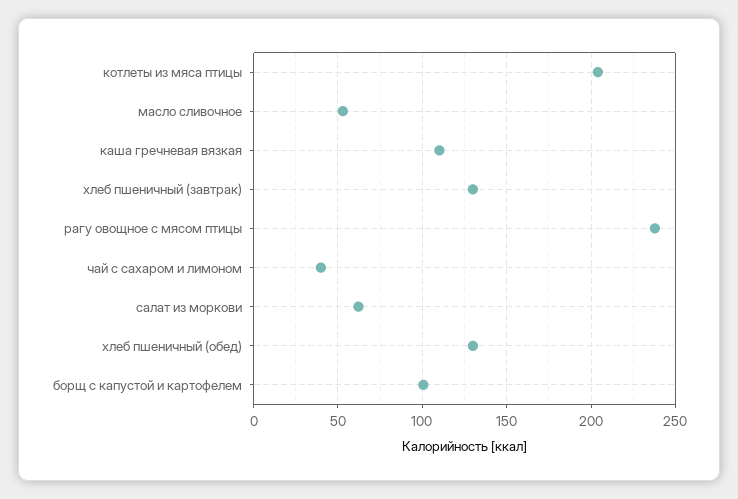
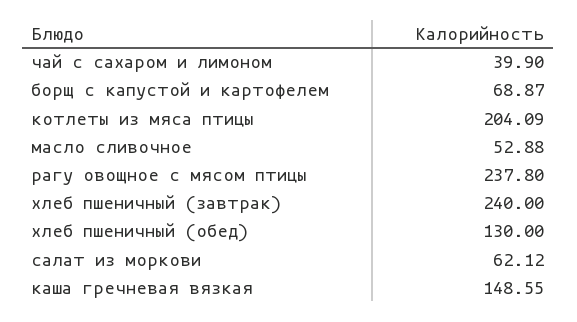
каша гречневая вязкая: 110 -> 148.55
хлеб пшеничный (завтрак): 130 -> 240
борщ с капустой и картофелем: 100 -> 68.87

